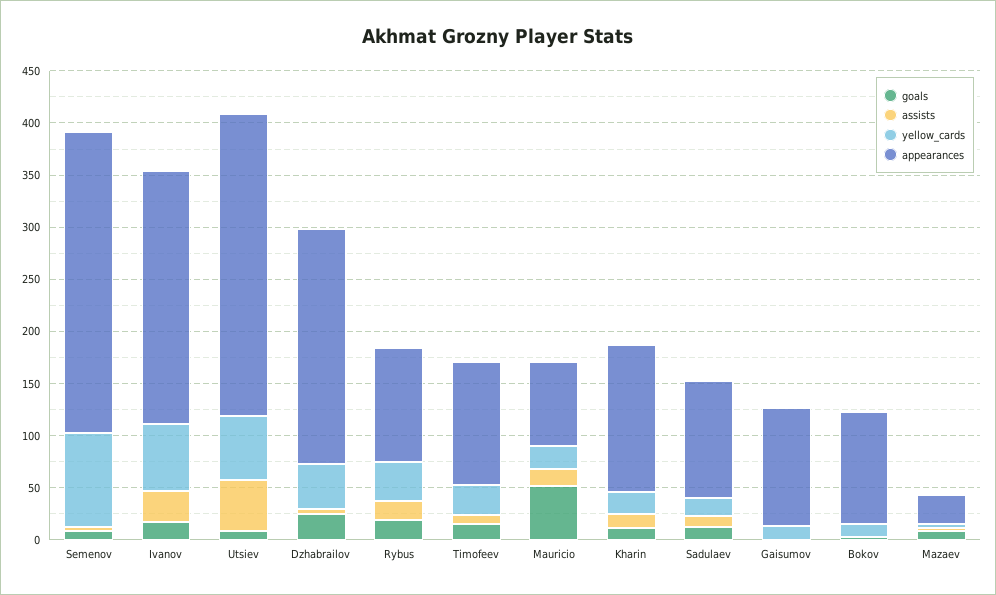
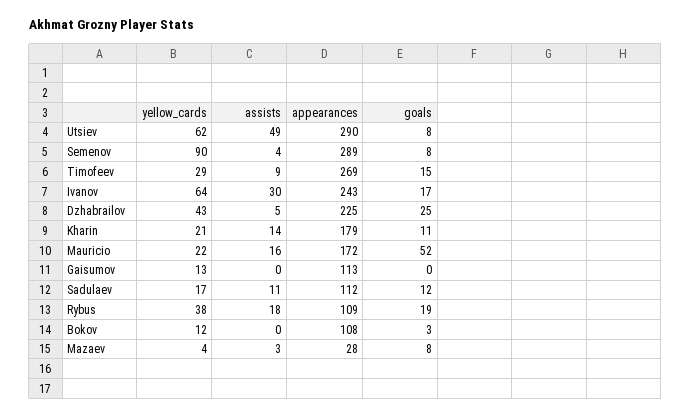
appearances, Timofeev: 120 -> 269
appearances, Mauricio: 80 -> 172
appearances, Kharin: 140 -> 179

